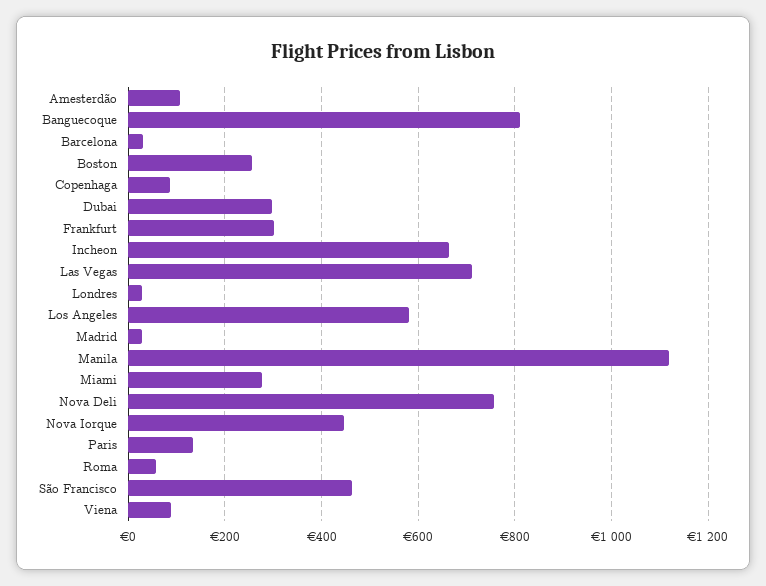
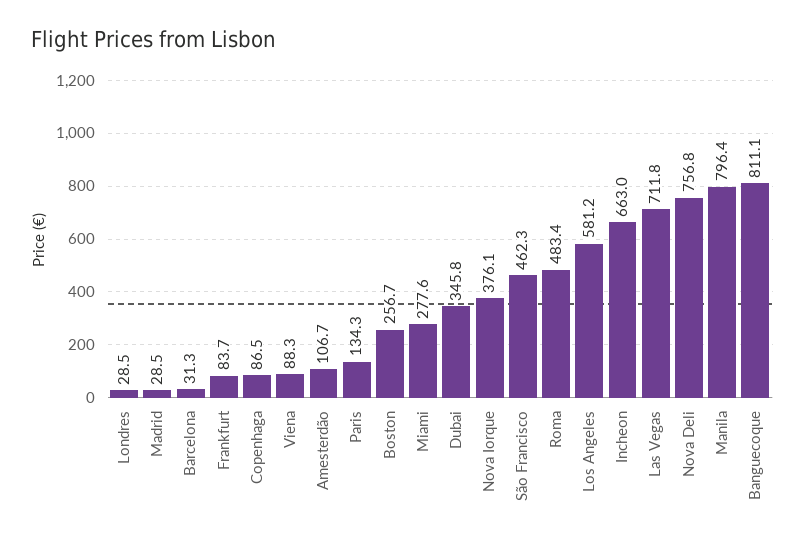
Dubai: 300 -> 345.8
Frankfurt: 300 -> 83.7
Manila: 1120 -> 796.4
Nova Iorque: 440 -> 376.1
Roma: 60 -> 483.4

